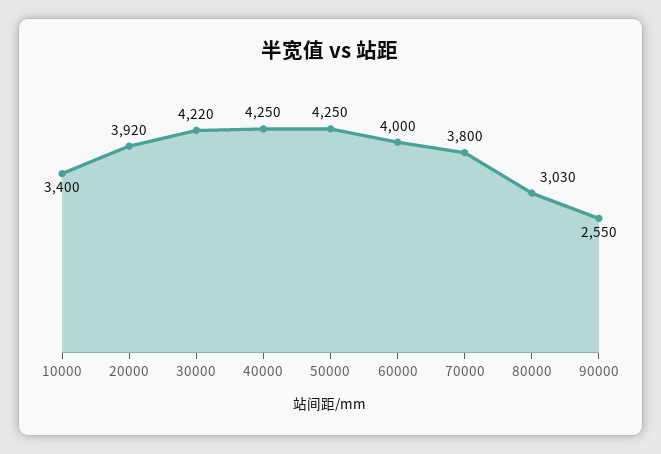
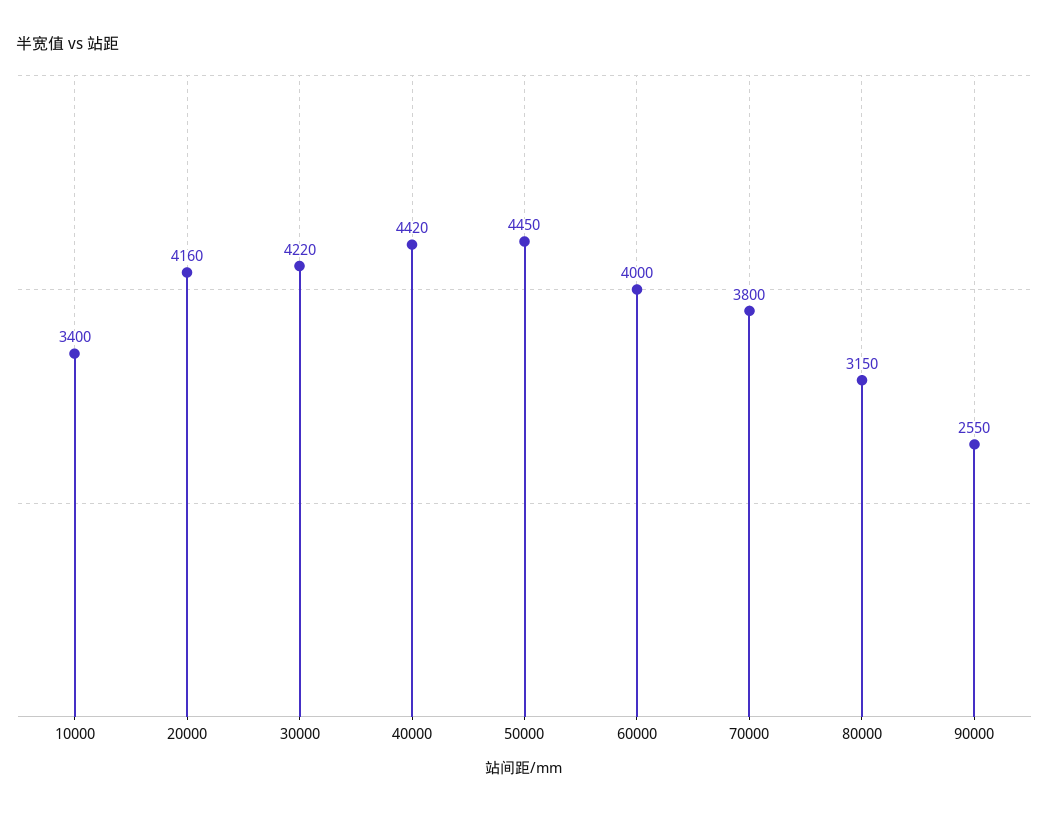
20000: 3920 -> 4160
40000: 4250 -> 4420
50000: 4250 -> 4450
80000: 3030 -> 3150

